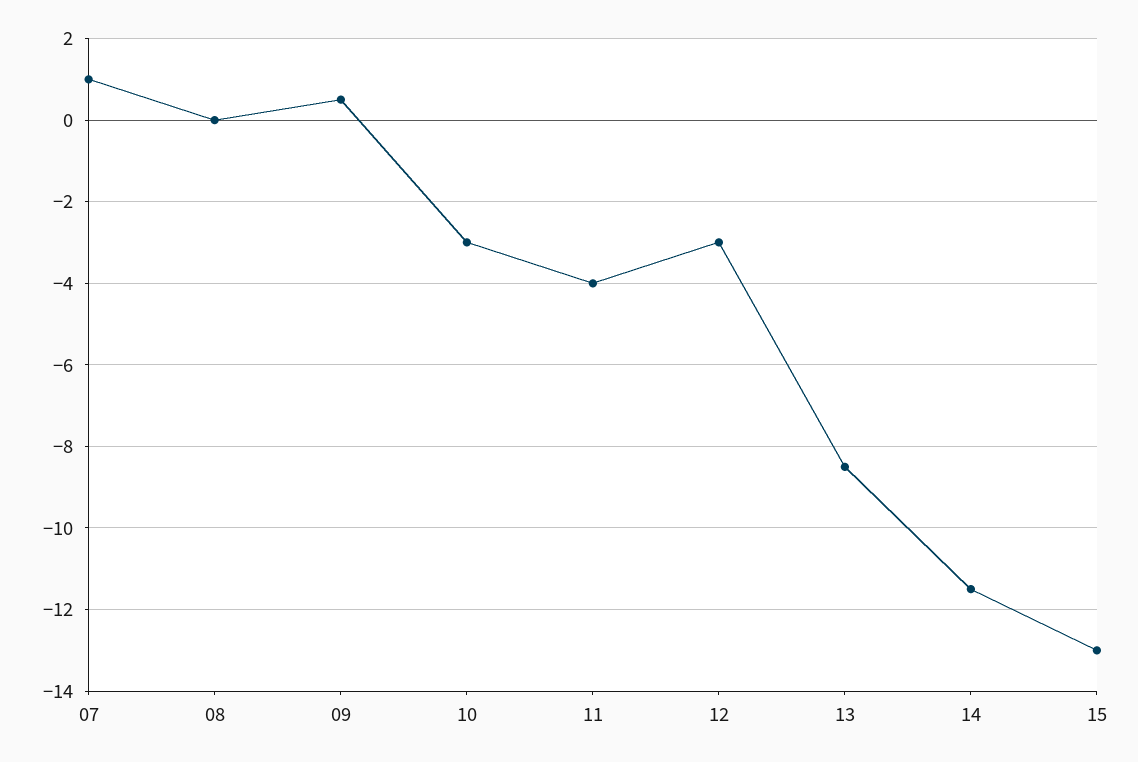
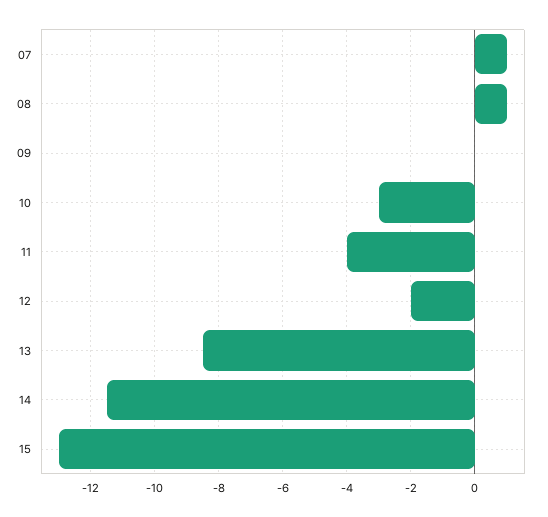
08: 0 -> 1
09: 0.5 -> 0
12: -3 -> -2

